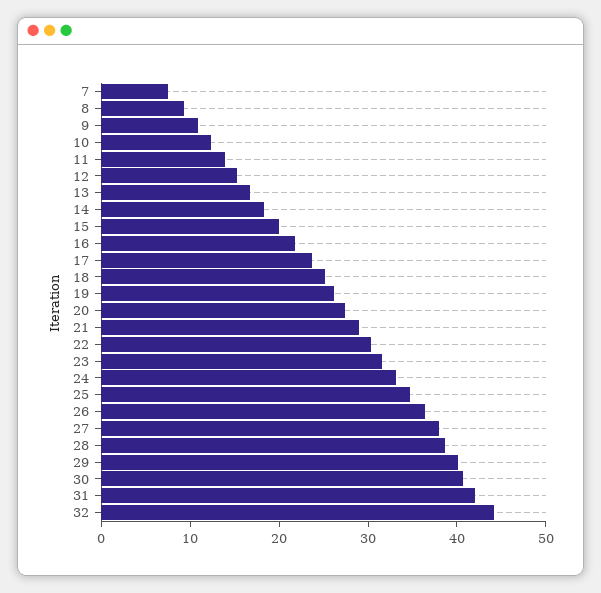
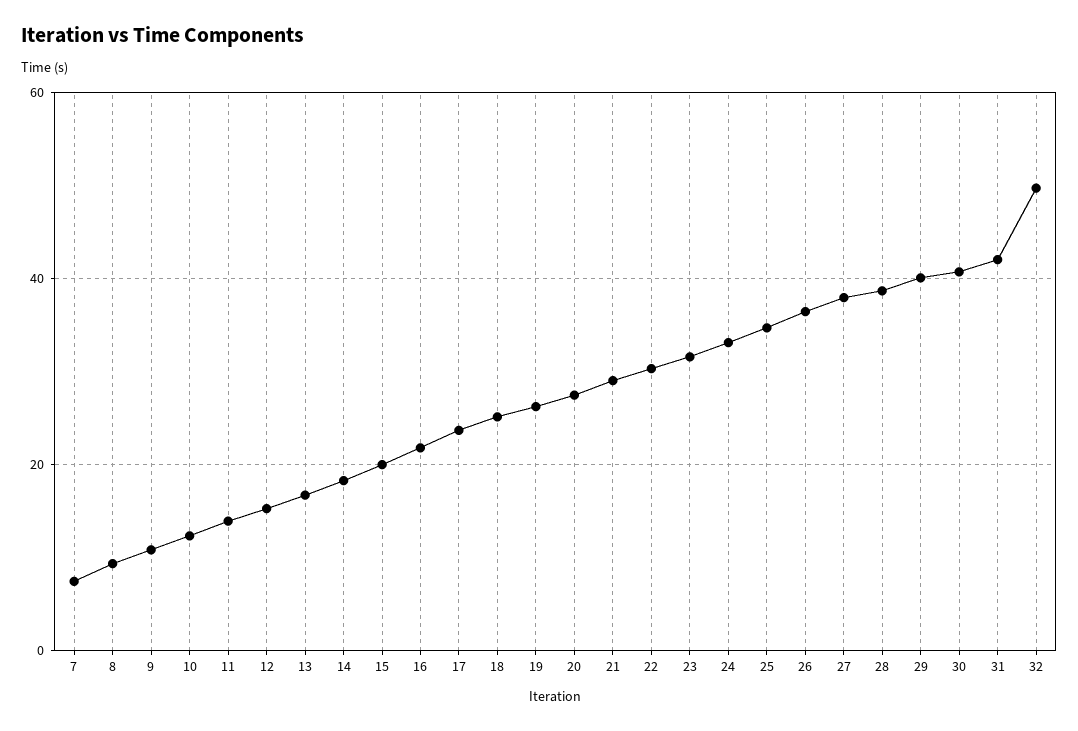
32: 44 -> 50

